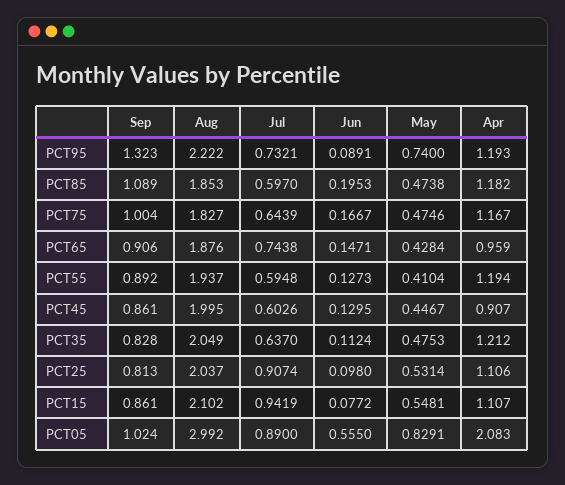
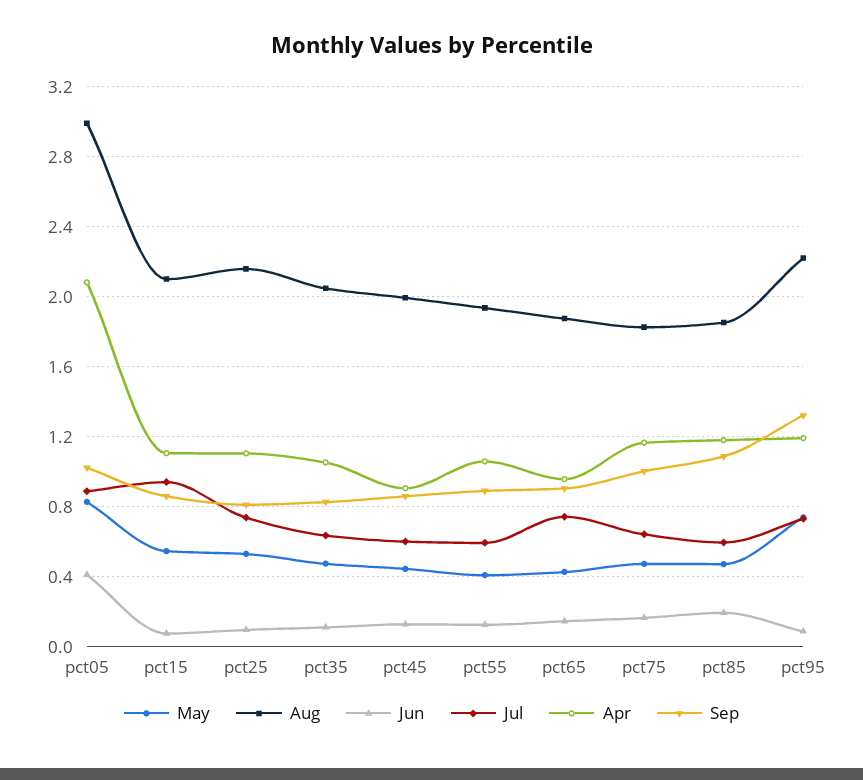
Apr, PCT55: 1.194 -> 1.05
Apr, PCT35: 1.212 -> 1.05
Aug, PCT25: 2.037 -> 2.15
Jul, PCT25: 0.9074 -> 0.75
Jun, PCT05: 0.555 -> 0.4

